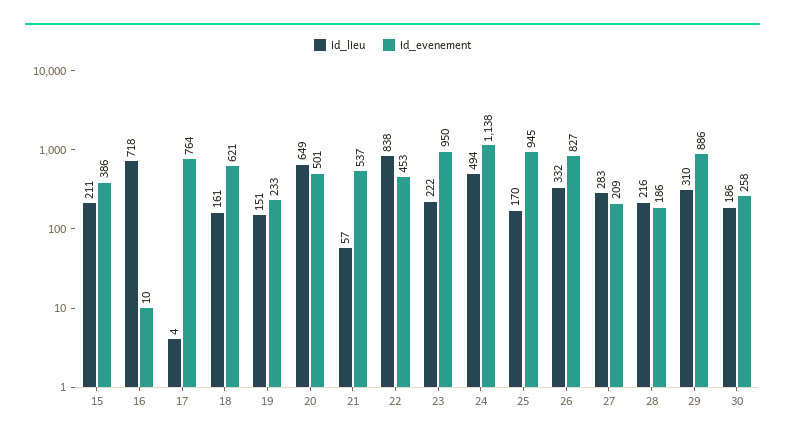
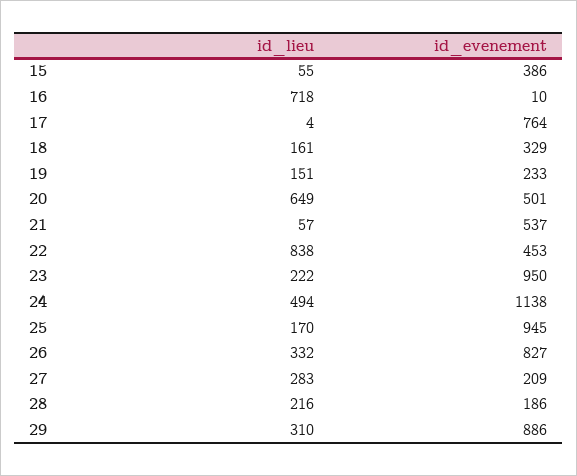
id_lieu, 15: 211 -> 55
id_evenement, 18: 621 -> 329
id_lieu, 30: 186 -> none
id_evenement, 30: 258 -> none

